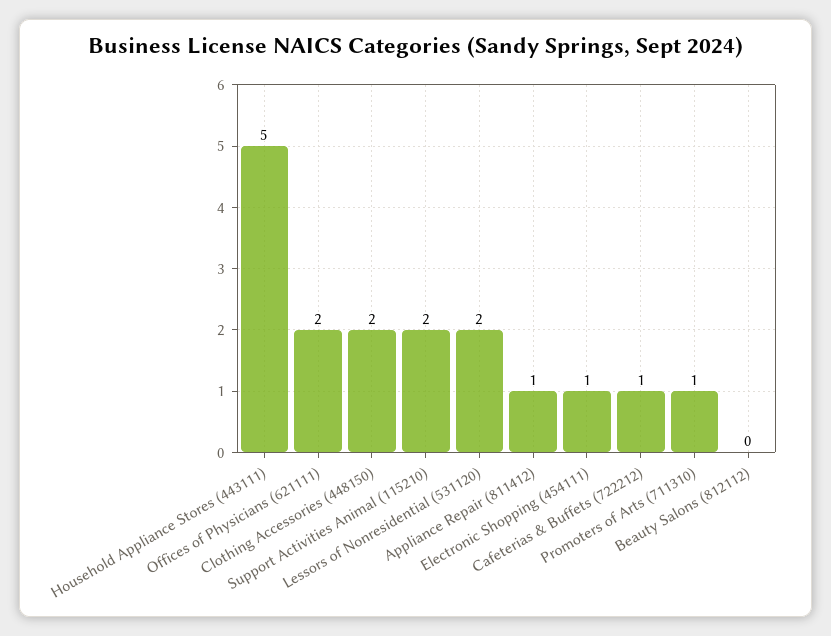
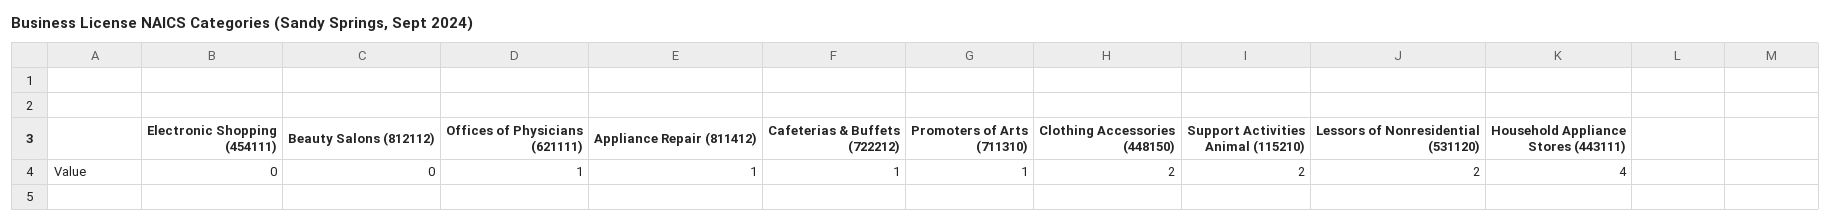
Household Appliance Stores (443111): 5 -> 4
Offices of Physicians (621111): 2 -> 1
Electronic Shopping (454111): 1 -> 0

